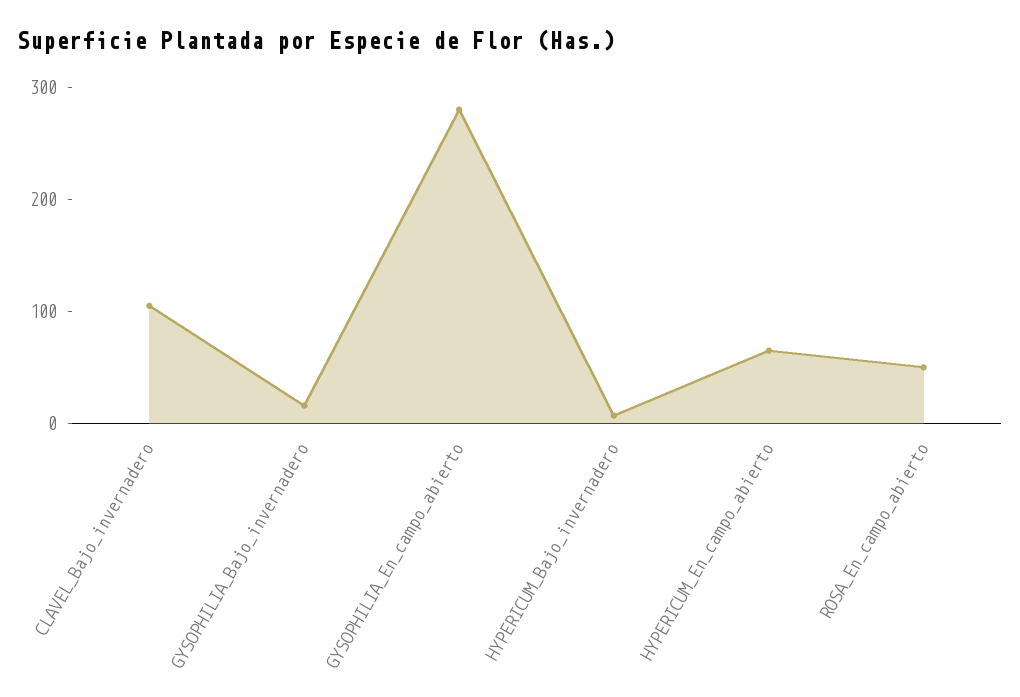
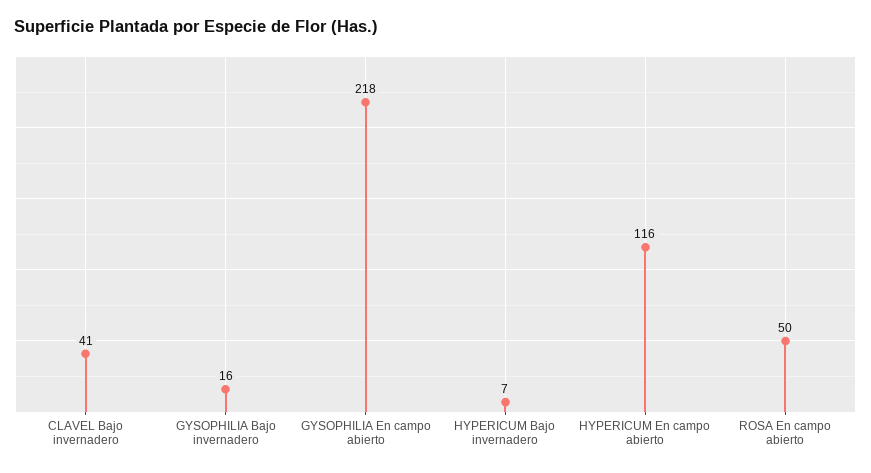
CLAVEL_Bajo_invernadero: 100 -> 41
GYSOPHILIA_En_campo_abierto: 280 -> 218
HYPERICUM_En_campo_abierto: 60 -> 116

